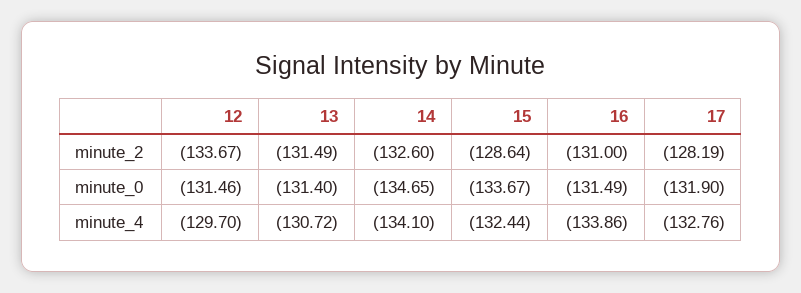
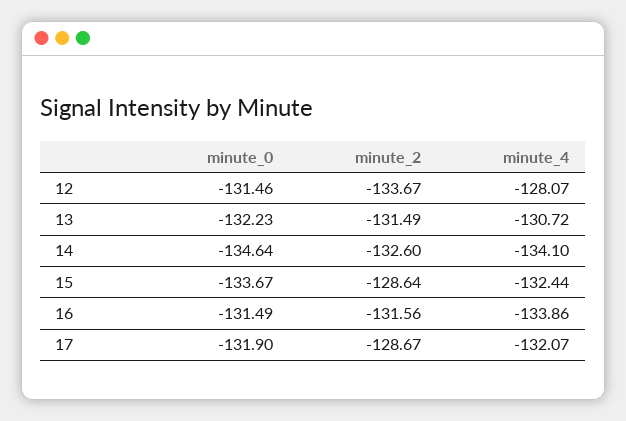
16, minute_2: -131 -> -131.56
17, minute_2: -128.19 -> -128.67
13, minute_0: -131.4 -> -132.23
14, minute_0: -134.65 -> -134.64
12, minute_4: -129.7 -> -128.07
17, minute_4: -132.76 -> -132.07

